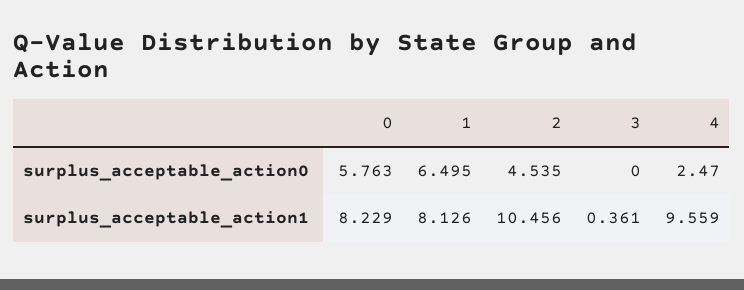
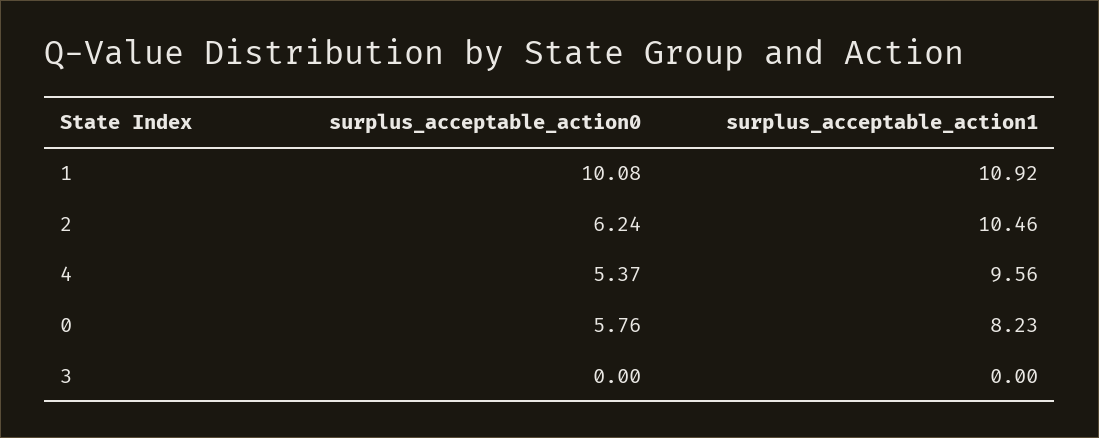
1, surplus_acceptable_action0: 6.495 -> 10.08
2, surplus_acceptable_action0: 4.535 -> 6.24
4, surplus_acceptable_action0: 2.47 -> 5.37
1, surplus_acceptable_action1: 8.126 -> 10.92
3, surplus_acceptable_action1: 0.361 -> 0

